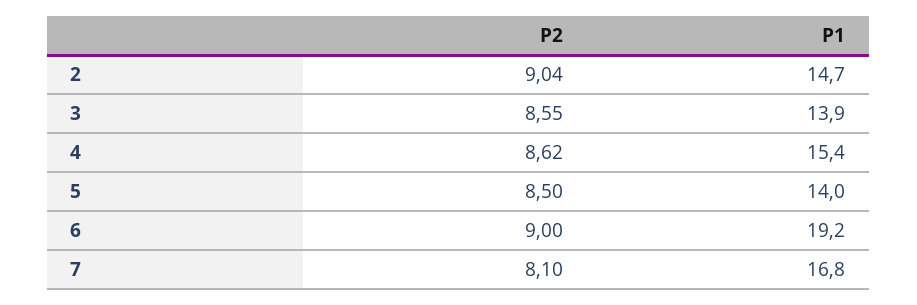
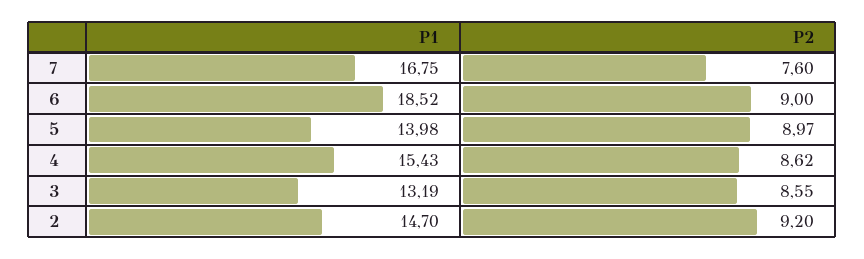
P2, 2: 9.04 -> 9.2
P1, 3: 13.9 -> 13.19
P2, 5: 8.5 -> 8.97
P1, 6: 19.2 -> 18.52
P2, 7: 8.1 -> 7.6

